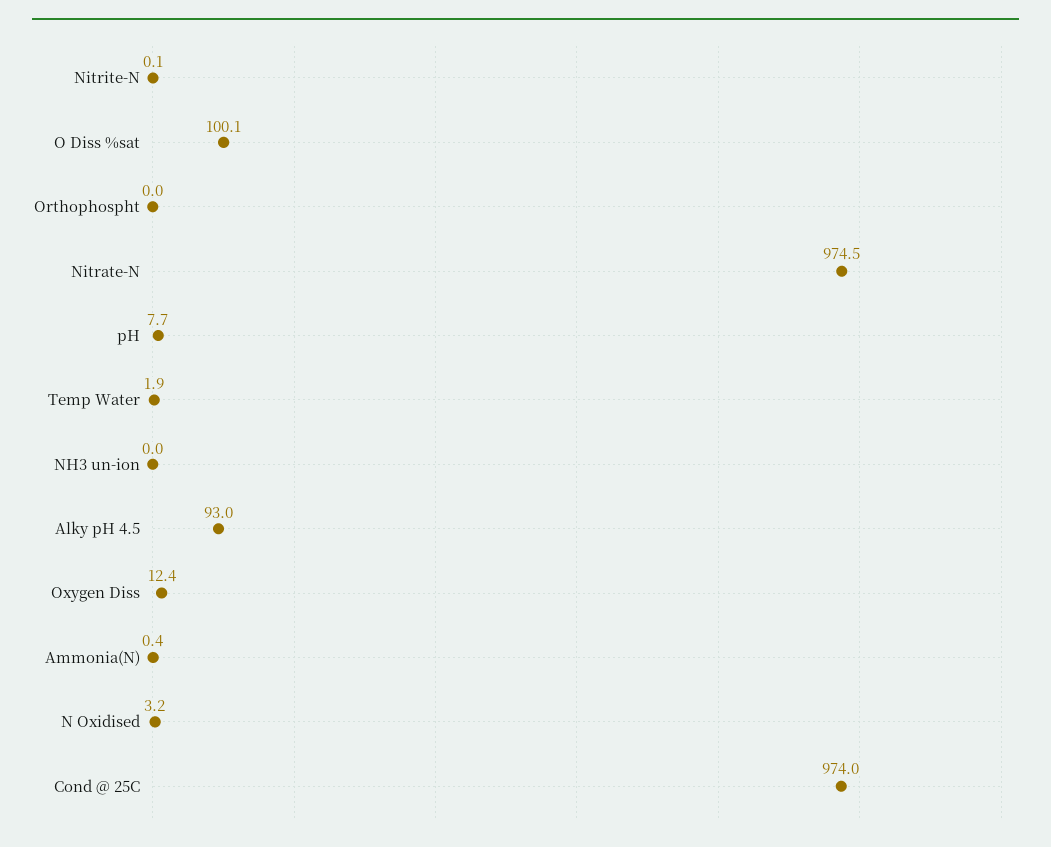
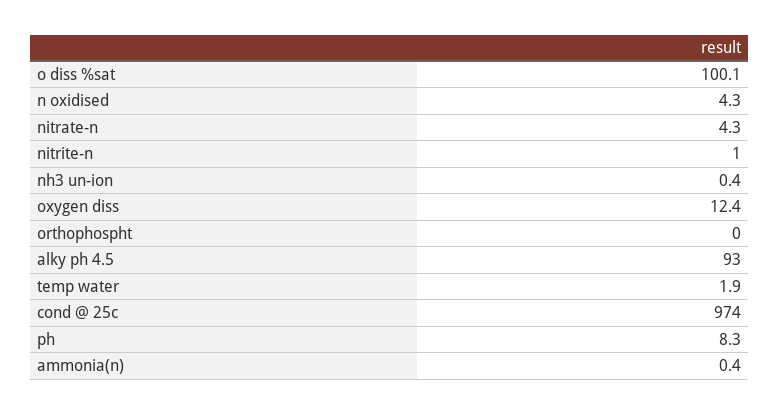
Nitrite-N: 0.1 -> 1
Nitrate-N: 974.5 -> 4.3
pH: 7.7 -> 8.3
NH3 un-ion: 0 -> 0.4
N Oxidised: 3.2 -> 4.3

